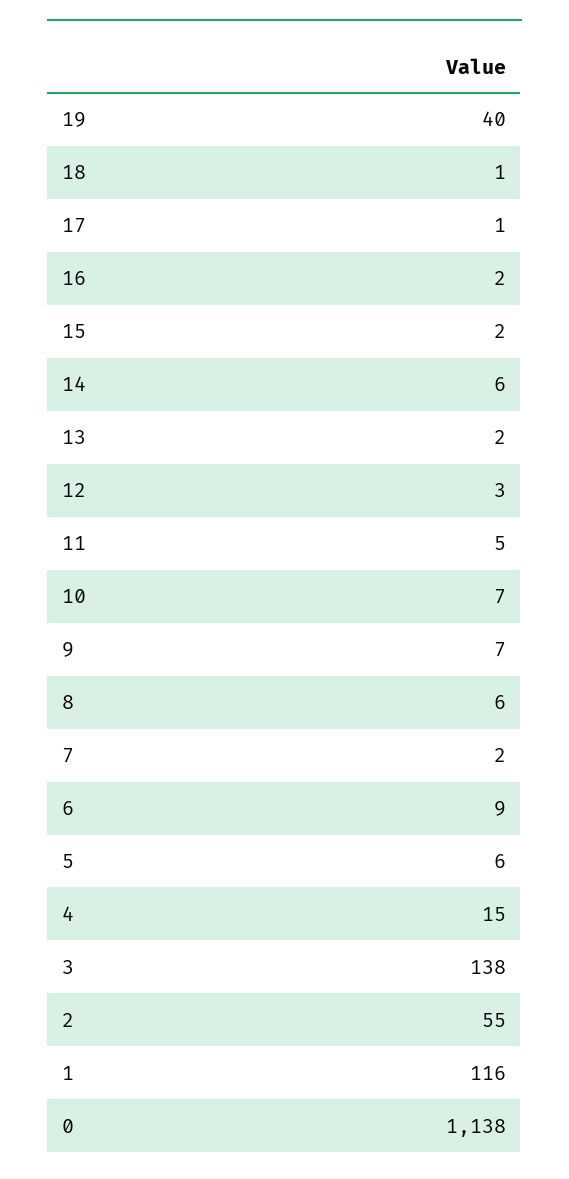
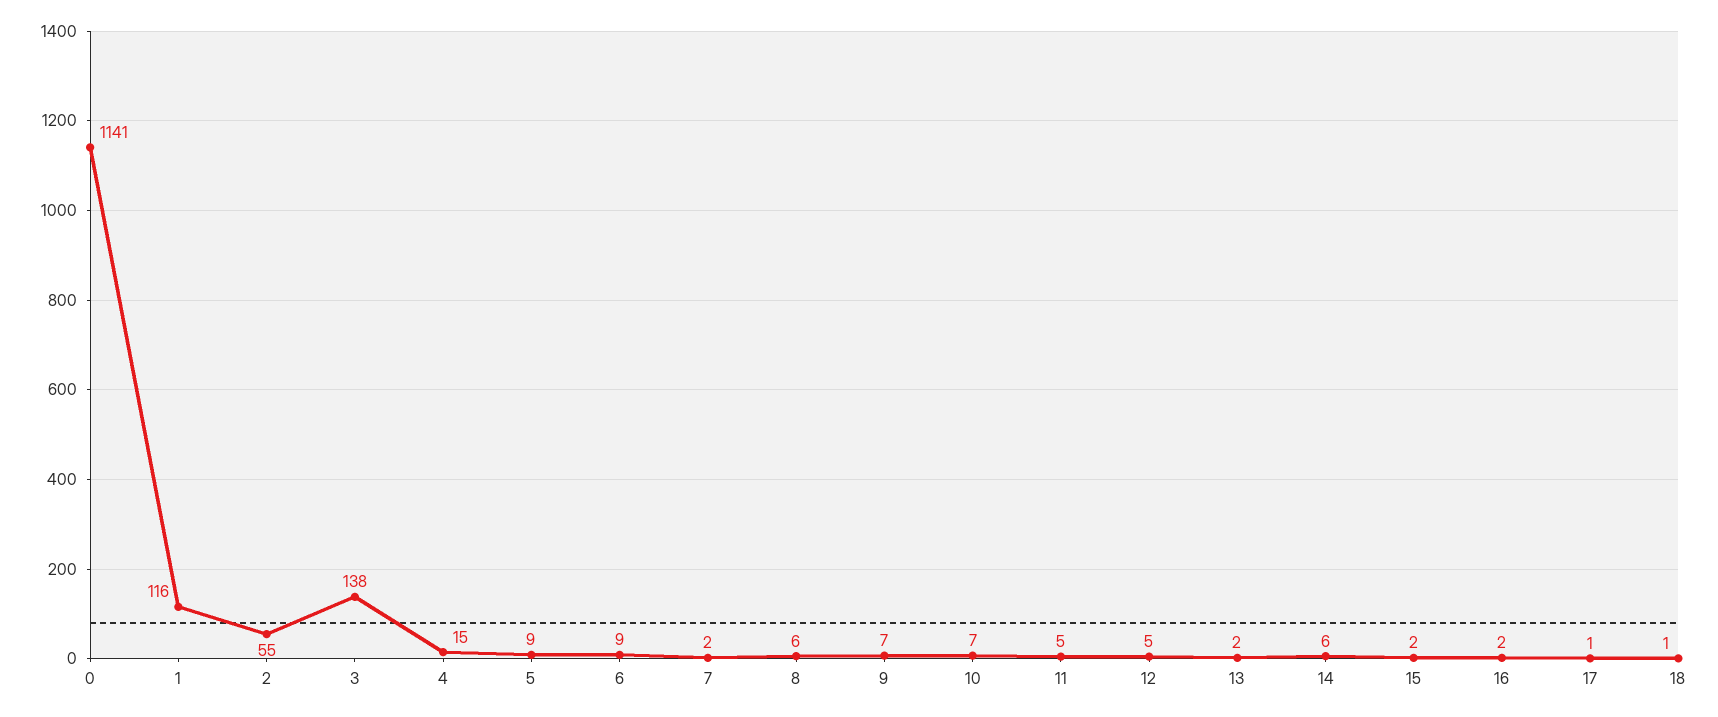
19: 40 -> none
12: 3 -> 5
5: 6 -> 9
0: 1138 -> 1141

